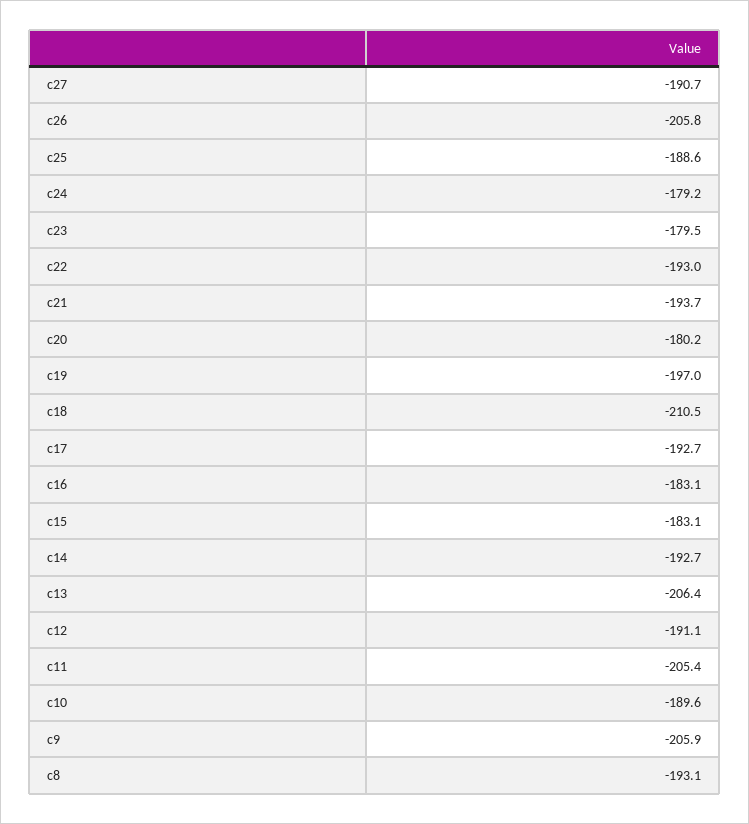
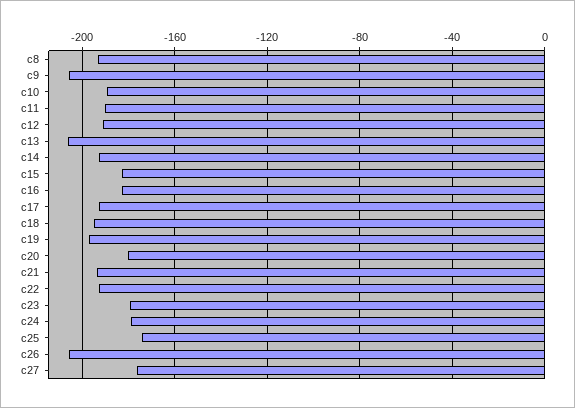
c27: -190.7 -> -175
c25: -188.6 -> -175
c18: -210.5 -> -195
c11: -205.4 -> -190

